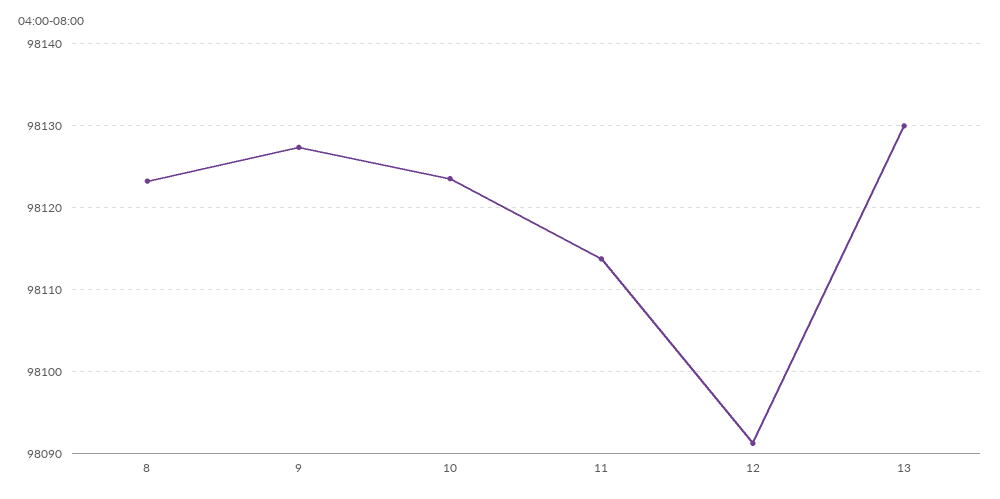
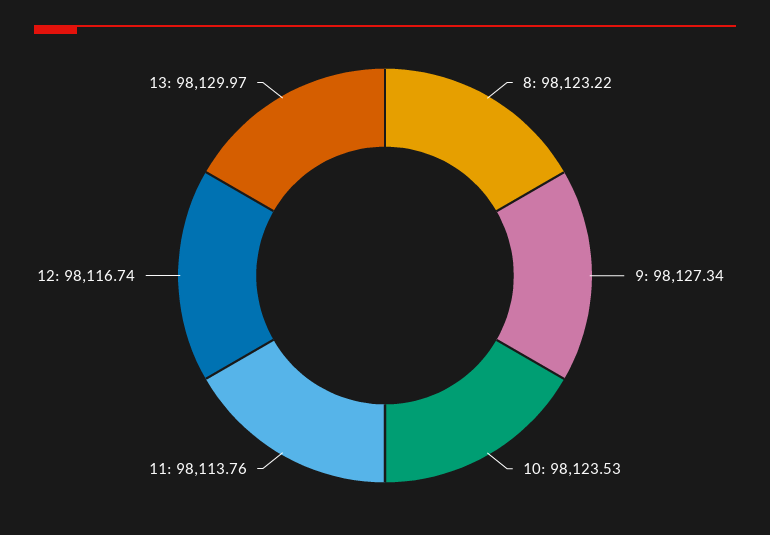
12: 98091 -> 98116.74

